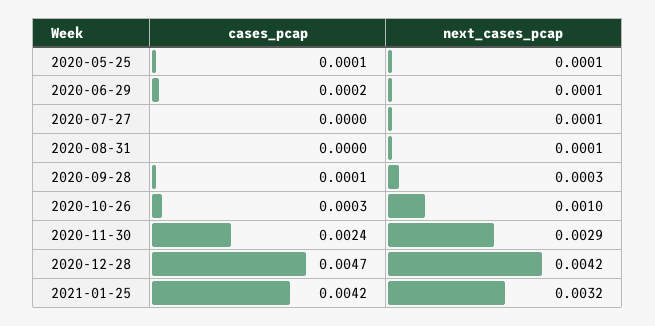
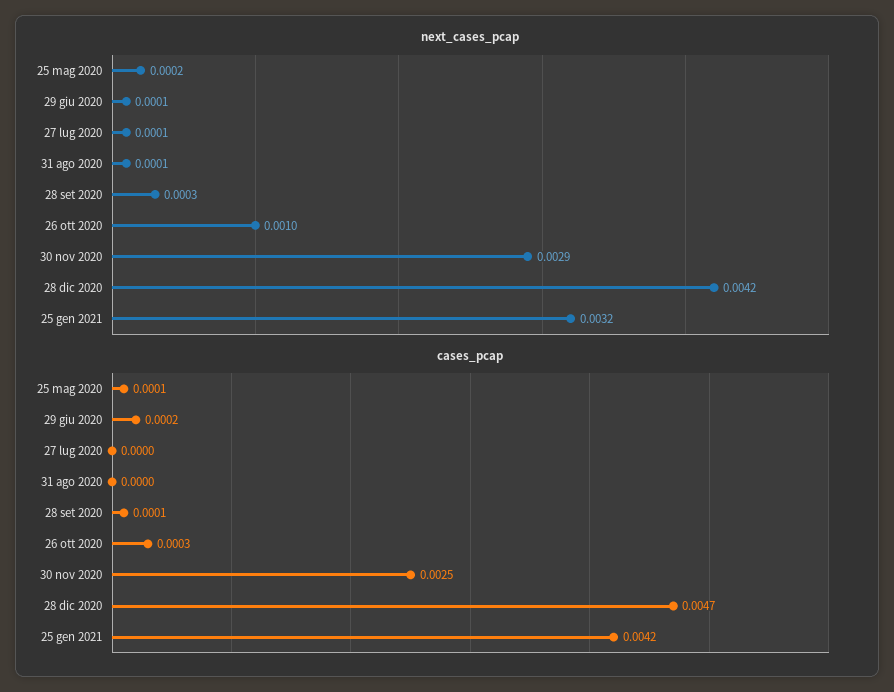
next_cases_pcap, 2020-05-25: 0.0001 -> 0.0002
cases_pcap, 2020-11-30: 0.0024 -> 0.0025

